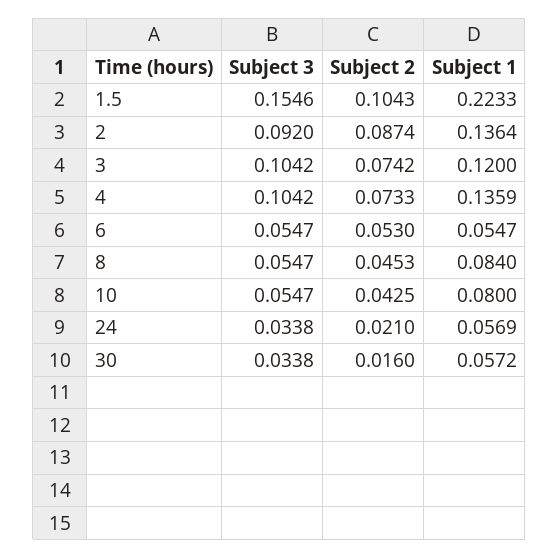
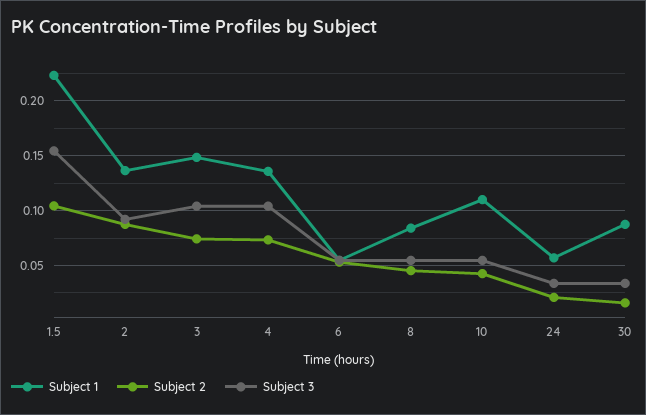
Subject 1, 3: 0.12 -> 0.15
Subject 1, 10: 0.08 -> 0.11
Subject 1, 30: 0.0572 -> 0.09

